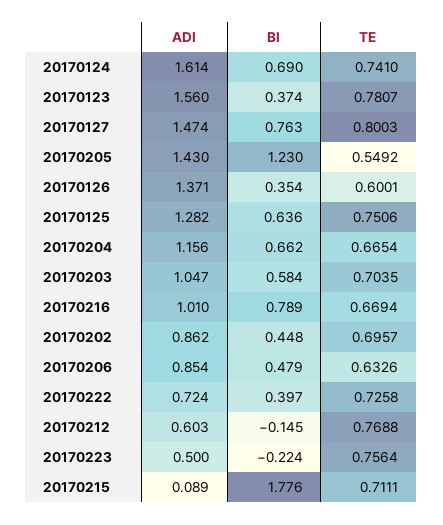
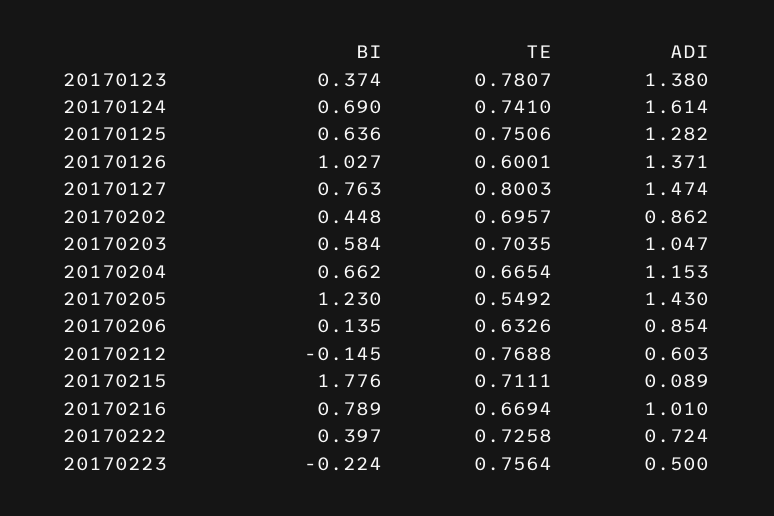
ADI, 20170123: 1.56 -> 1.38
BI, 20170126: 0.354 -> 1.027
ADI, 20170204: 1.156 -> 1.153
BI, 20170206: 0.479 -> 0.135

